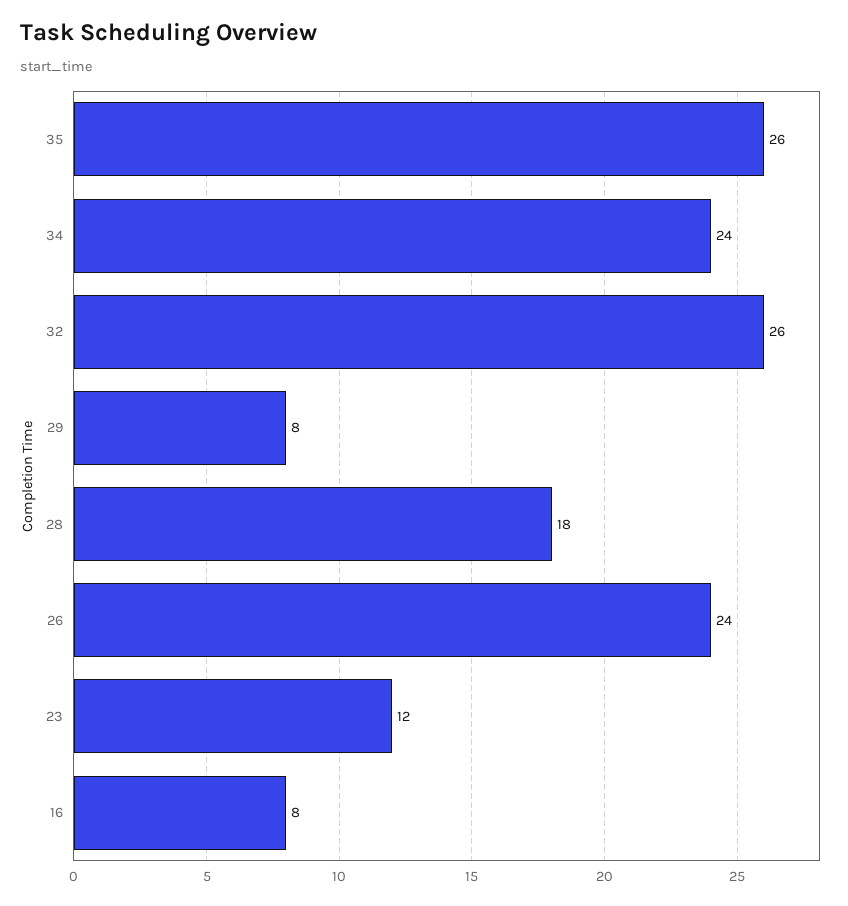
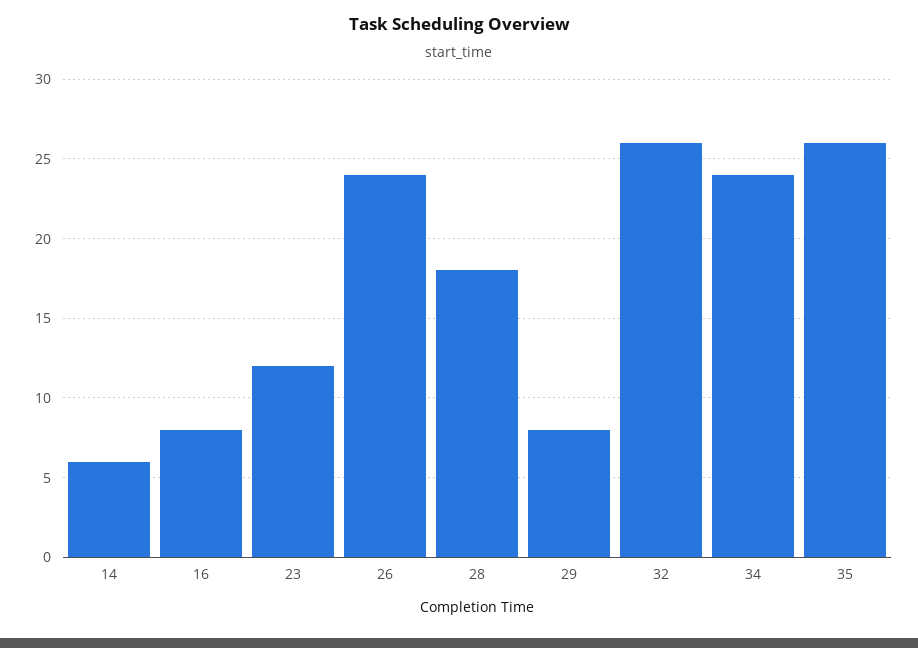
14: none -> 6

